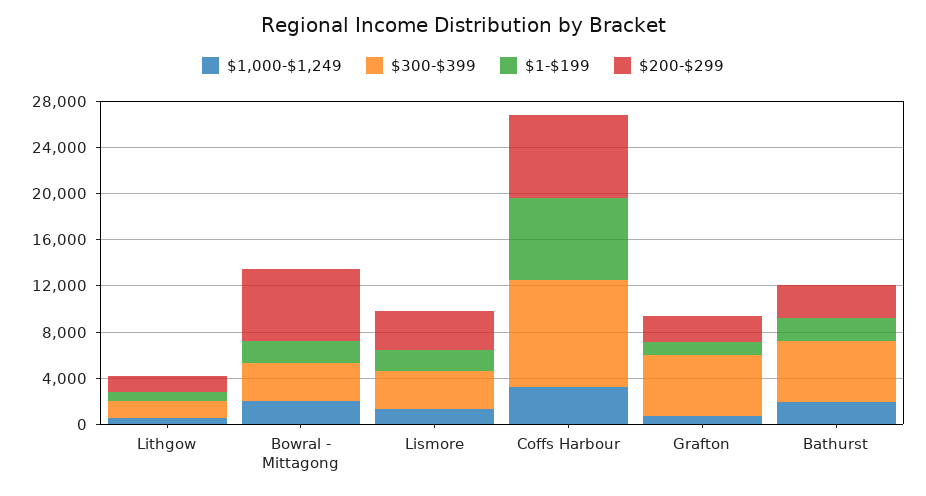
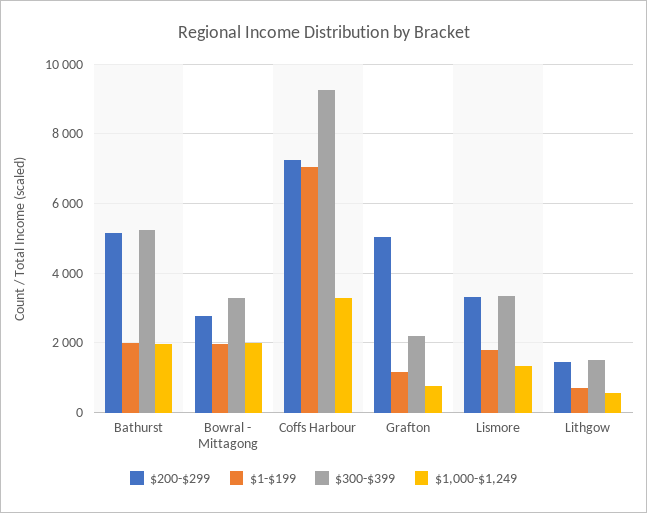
$200-$299, Bowral - Mittagong: 6000 -> 2800
$300-$399, Grafton: 5000 -> 2200
$200-$299, Grafton: 2000 -> 5000
$200-$299, Bathurst: 3000 -> 5200

